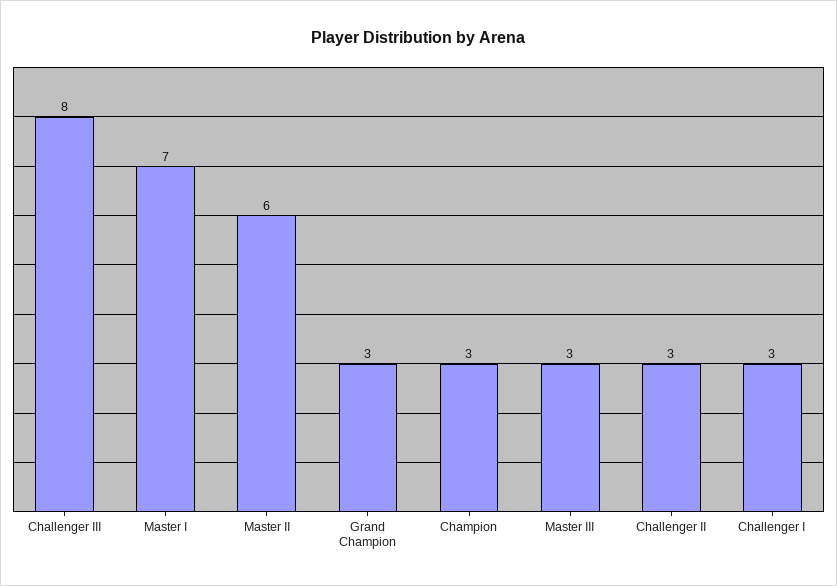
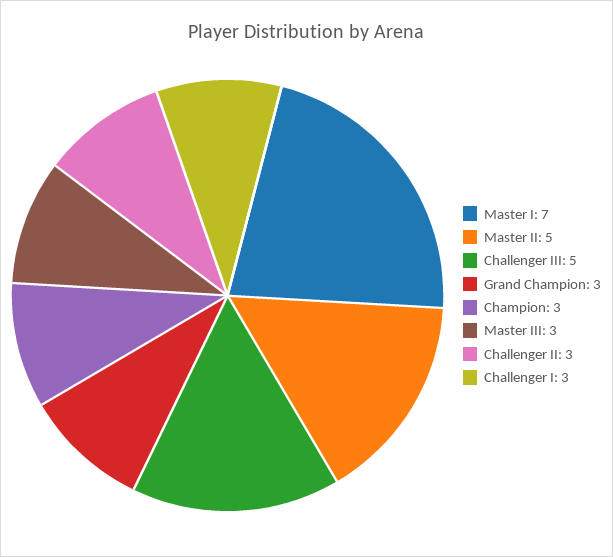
Challenger III: 8 -> 5
Master II: 6 -> 5

